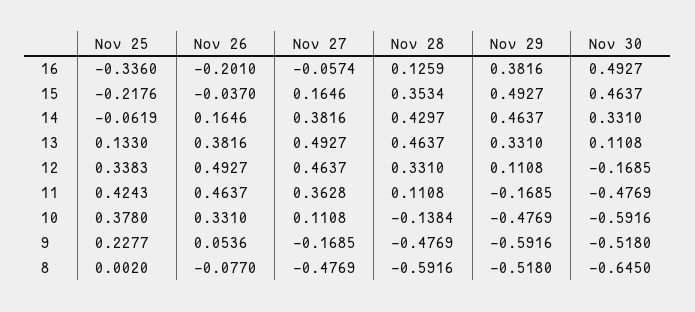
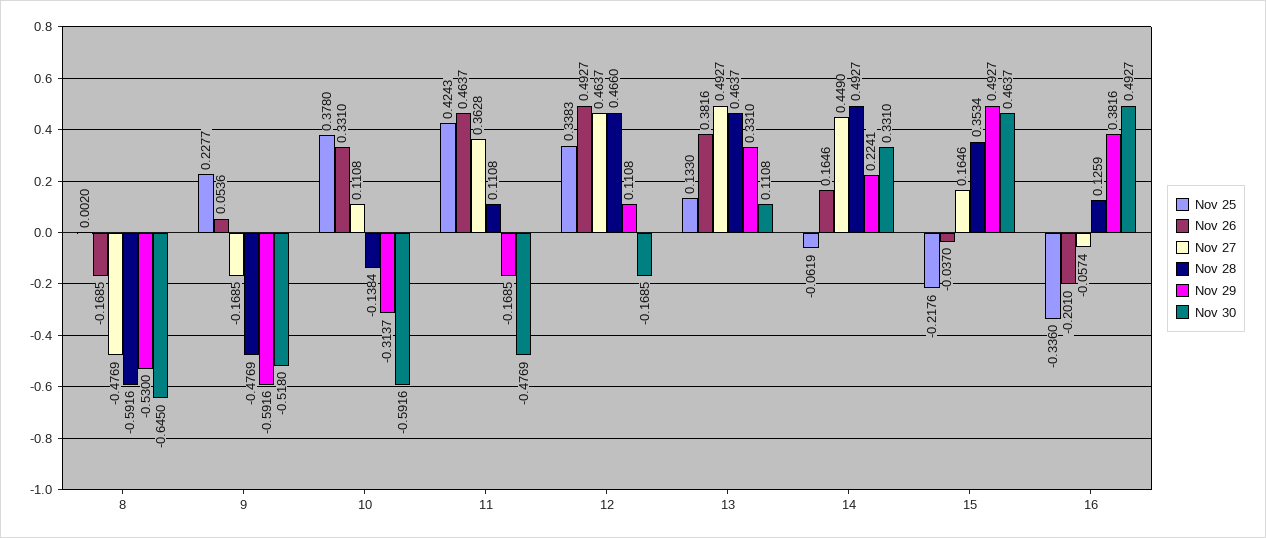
Nov 27, 14: 0.3816 -> 0.449
Nov 28, 14: 0.4297 -> 0.4927
Nov 29, 14: 0.4637 -> 0.2241
Nov 28, 12: 0.331 -> 0.466
Nov 29, 10: -0.4769 -> -0.3137
Nov 26, 8: -0.077 -> -0.1685
Nov 29, 8: -0.518 -> -0.53

